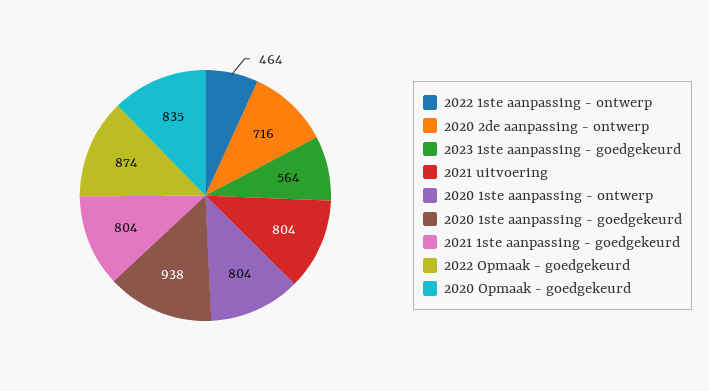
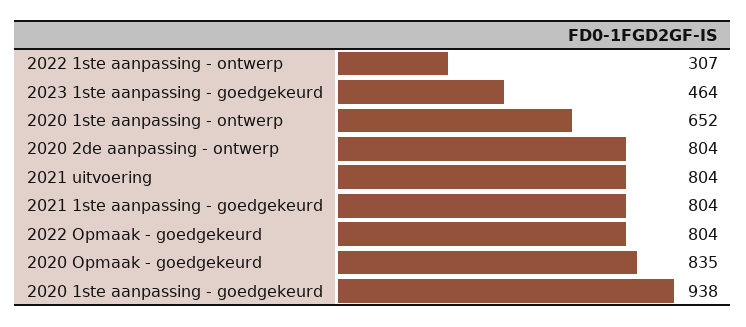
2022 1ste aanpassing - ontwerp: 464 -> 307
2020 2de aanpassing - ontwerp: 716 -> 804
2023 1ste aanpassing - goedgekeurd: 564 -> 464
2020 1ste aanpassing - ontwerp: 804 -> 652
2022 Opmaak - goedgekeurd: 874 -> 804

